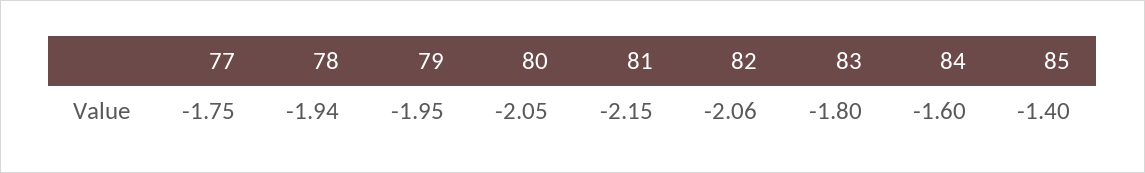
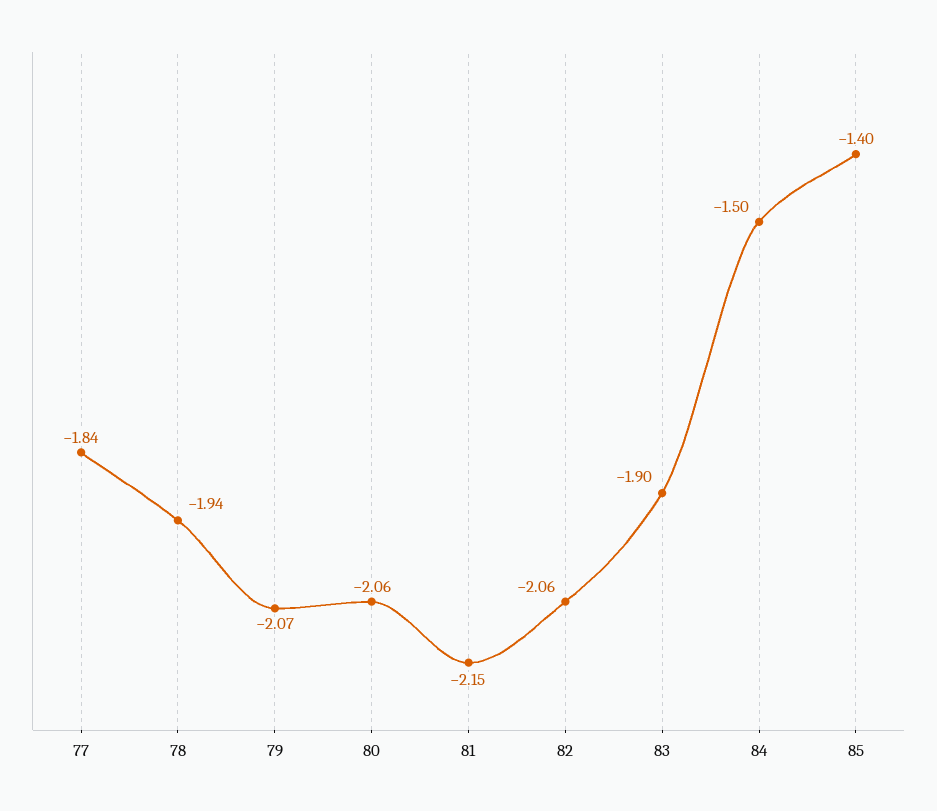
77: -1.75 -> -1.84
79: -1.95 -> -2.07
80: -2.05 -> -2.06
83: -1.8 -> -1.9
84: -1.6 -> -1.5

